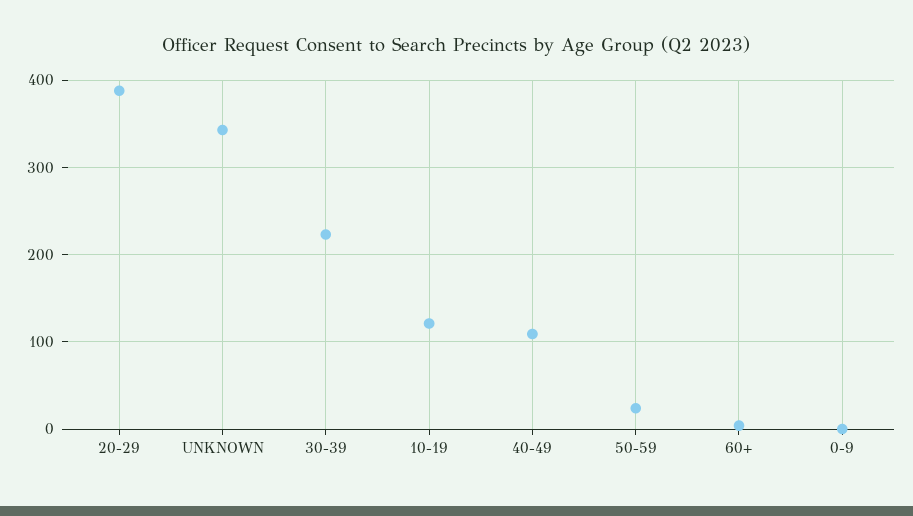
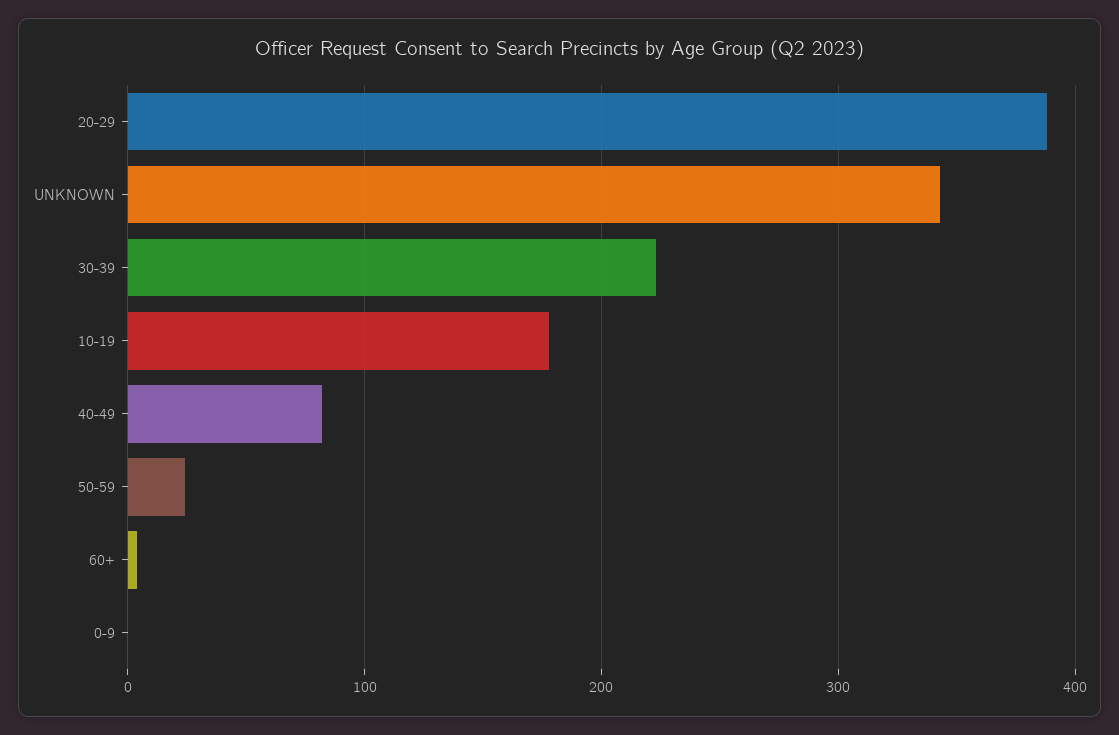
10-19: 120 -> 180
40-49: 110 -> 80

